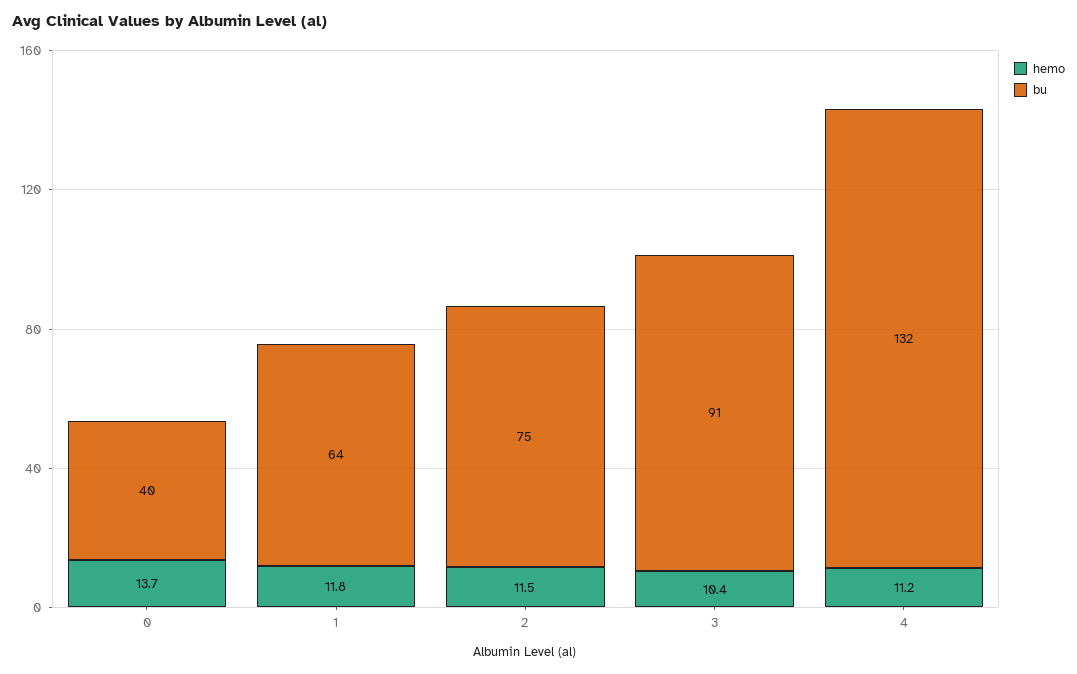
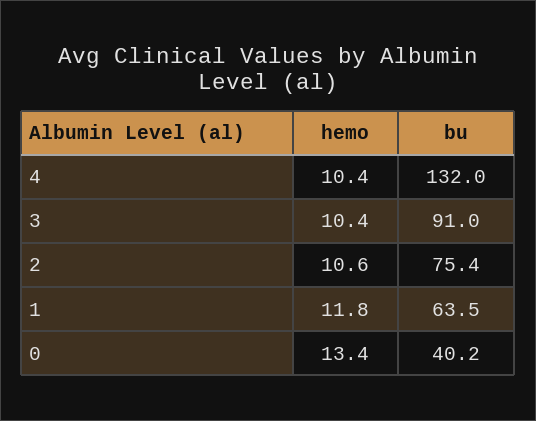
hemo, 0: 13.7 -> 13.4
hemo, 2: 11.5 -> 10.6
hemo, 4: 11.2 -> 10.4

